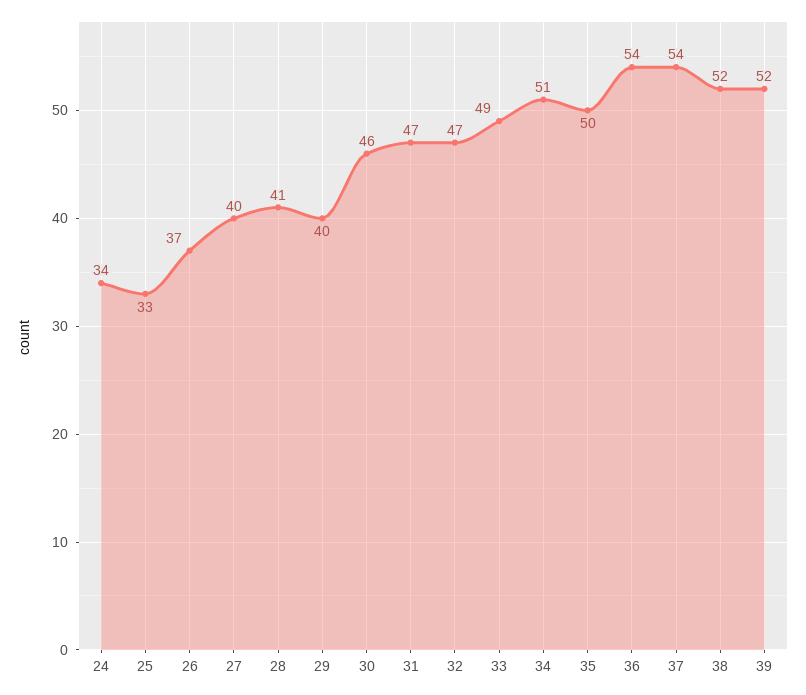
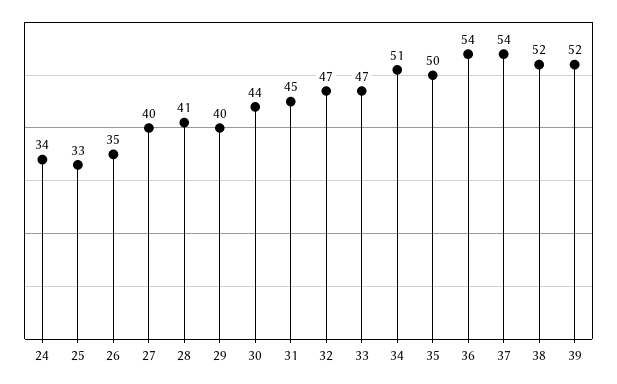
26: 37 -> 35
30: 46 -> 44
31: 47 -> 45
33: 49 -> 47

